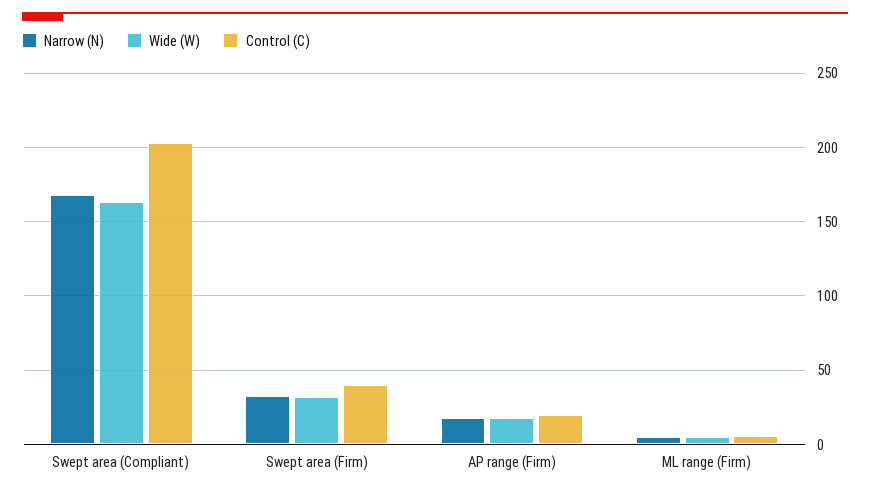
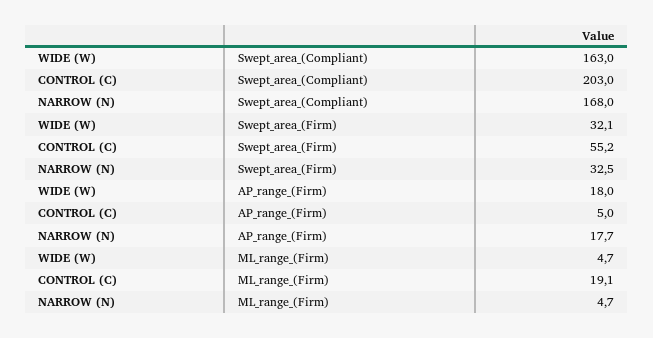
Control (C), Swept area (Firm): 40 -> 55.2
Control (C), AP range (Firm): 20 -> 5
Control (C), ML range (Firm): 5 -> 19.1

